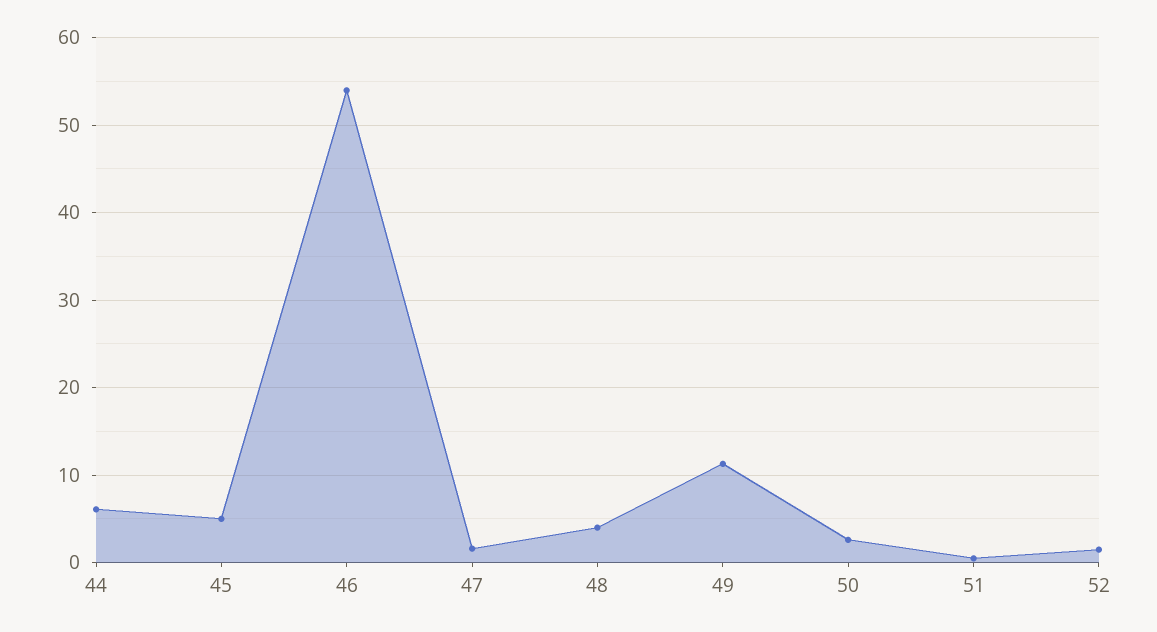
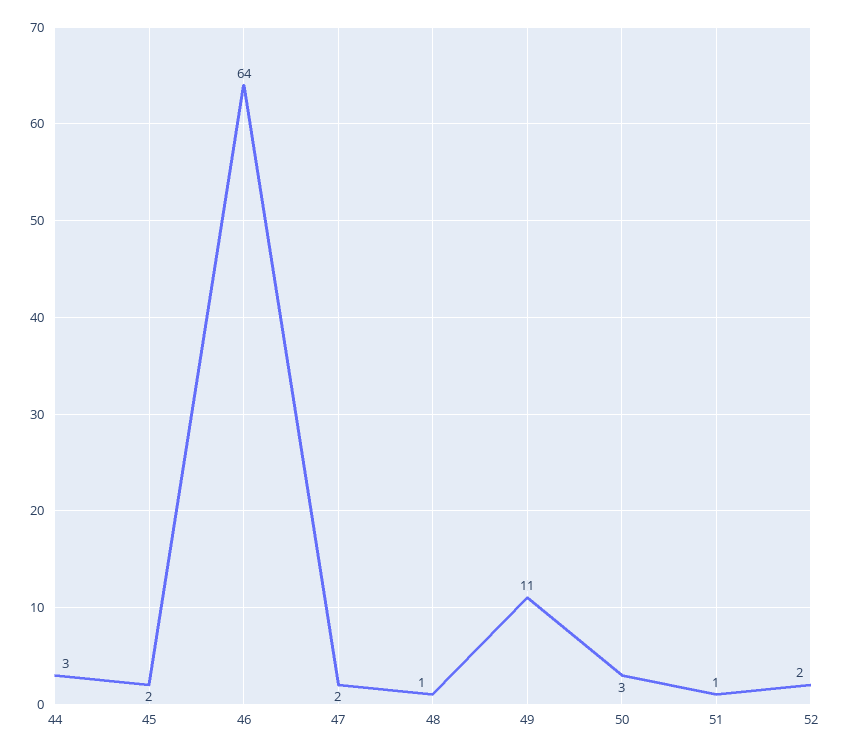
44: 6 -> 3
45: 5 -> 2
46: 54 -> 64
48: 4 -> 1

